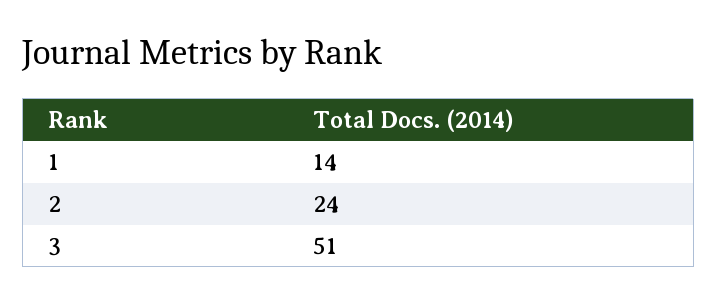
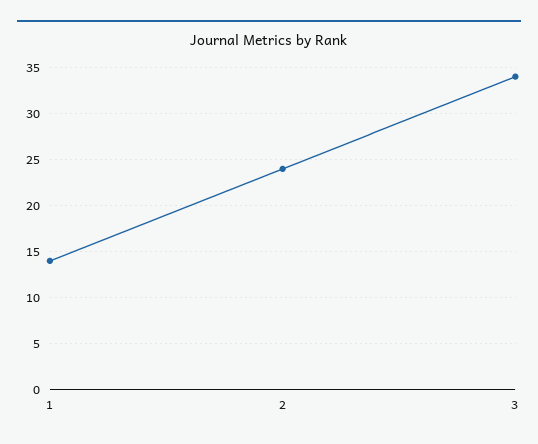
3: 51 -> 34

